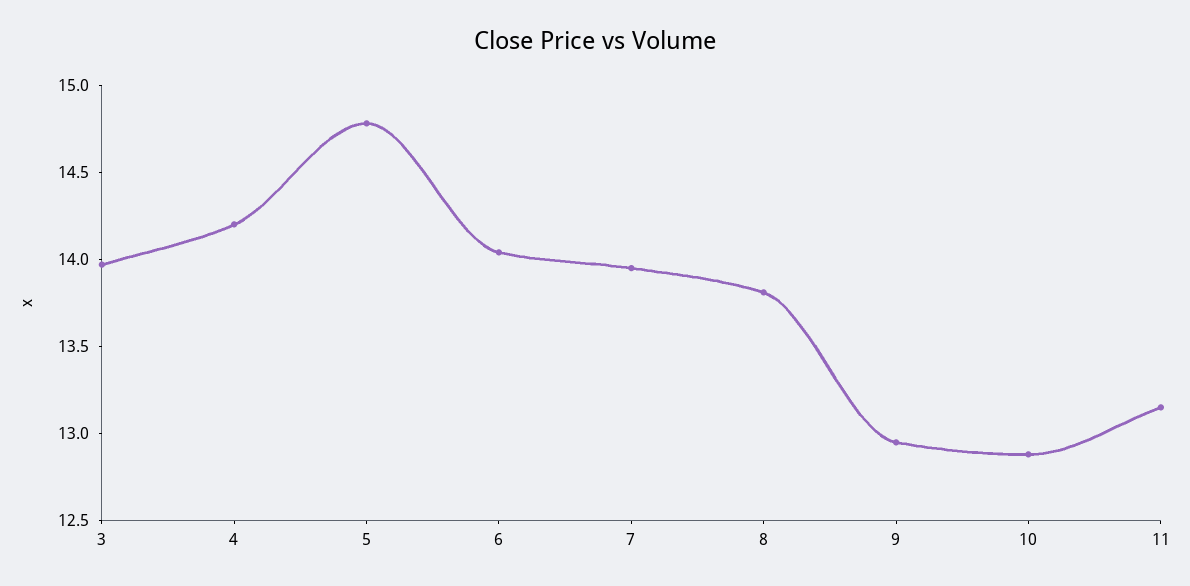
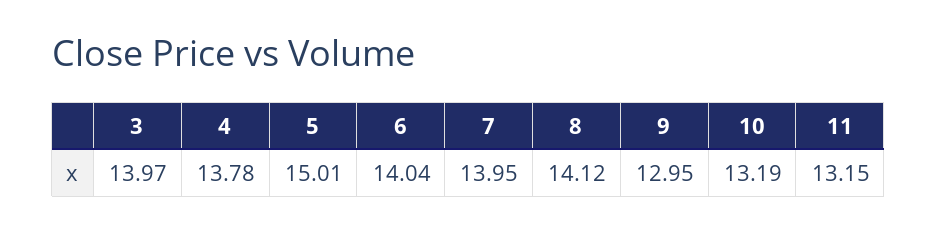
4: 14.2 -> 13.78
5: 14.8 -> 15.01
8: 13.8 -> 14.12
10: 12.9 -> 13.19

